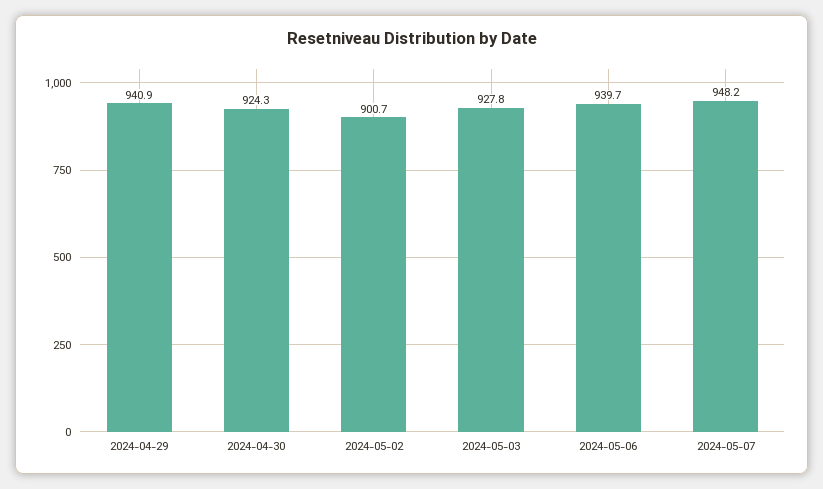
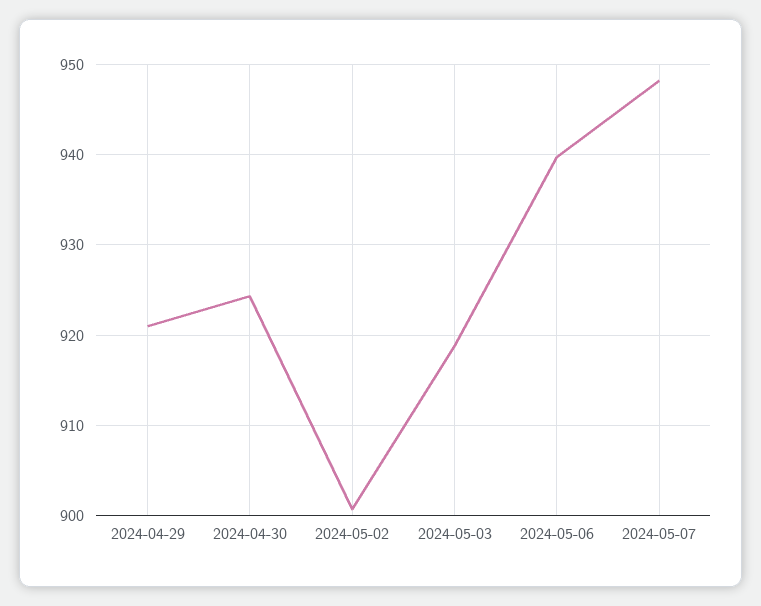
2024-04-29: 940.9 -> 921
2024-05-03: 927.8 -> 919

